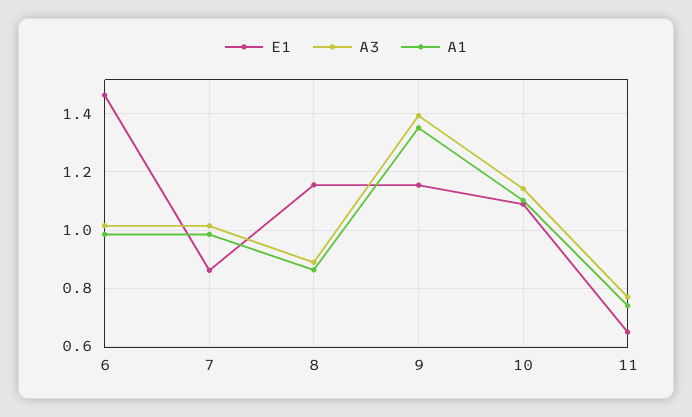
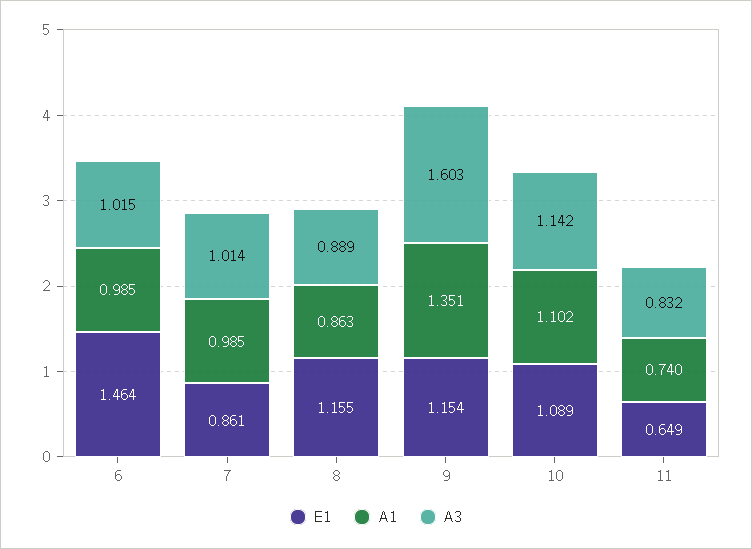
A3, 9: 1.4 -> 1.603
A3, 11: 0.775 -> 0.832

